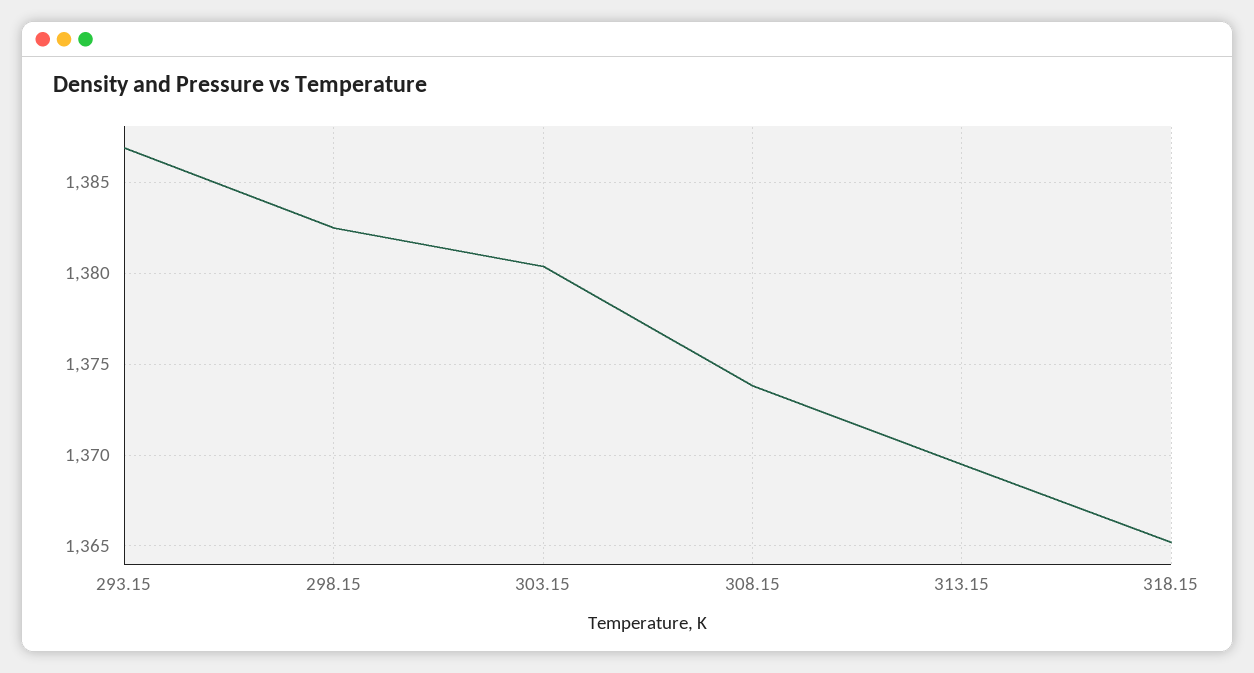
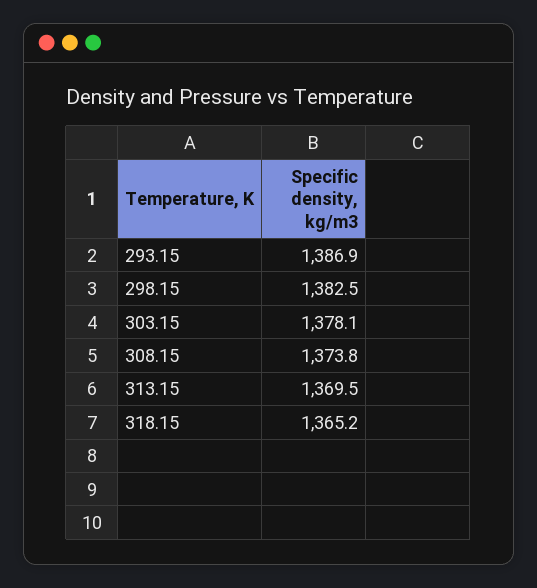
303.15: 1380.5 -> 1378.1

